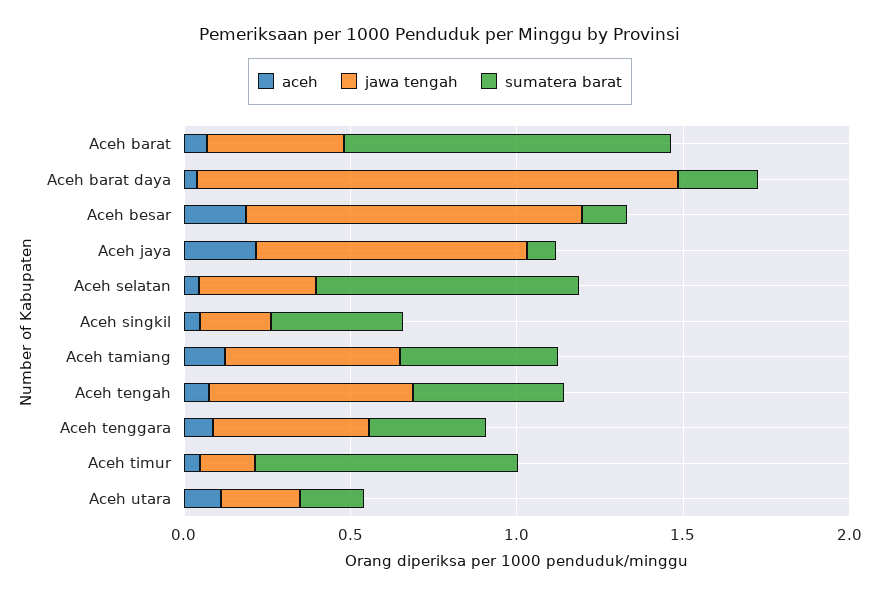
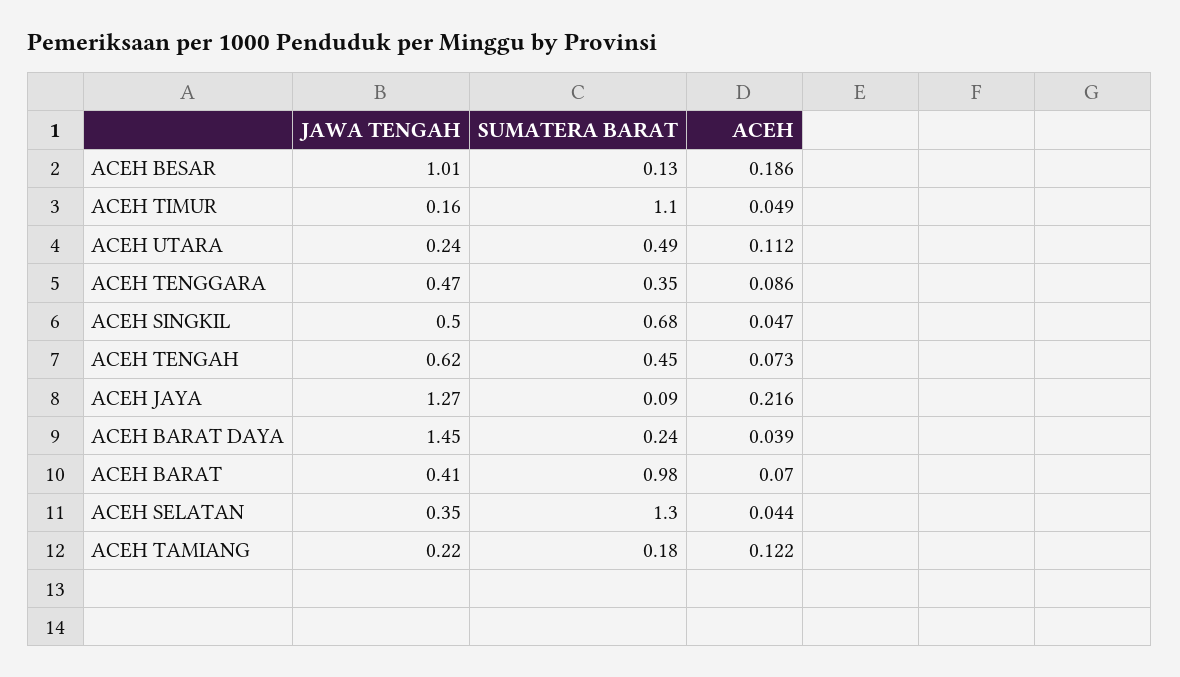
jawa tengah, Aceh jaya: 0.8 -> 1.27
sumatera barat, Aceh selatan: 0.8 -> 1.3
jawa tengah, Aceh singkil: 0.2 -> 0.5
sumatera barat, Aceh singkil: 0.4 -> 0.68
jawa tengah, Aceh tamiang: 0.5 -> 0.22
sumatera barat, Aceh tamiang: 0.5 -> 0.18
sumatera barat, Aceh timur: 0.8 -> 1.1
sumatera barat, Aceh utara: 0.2 -> 0.49

